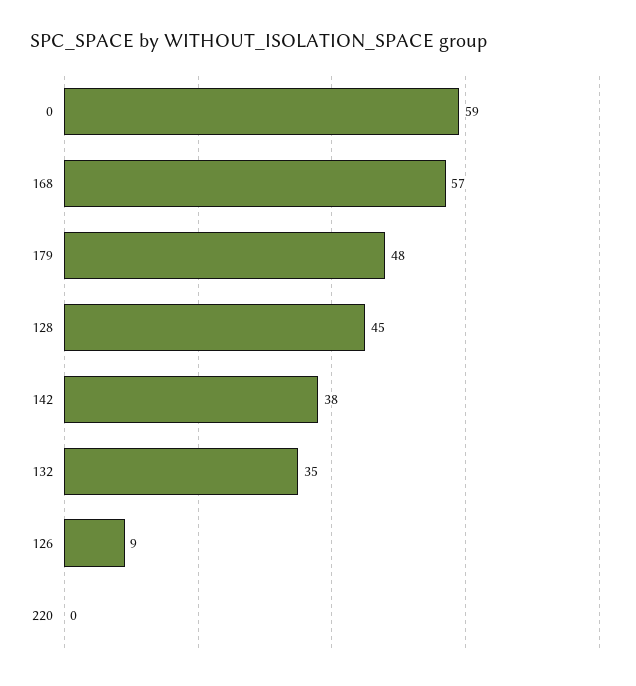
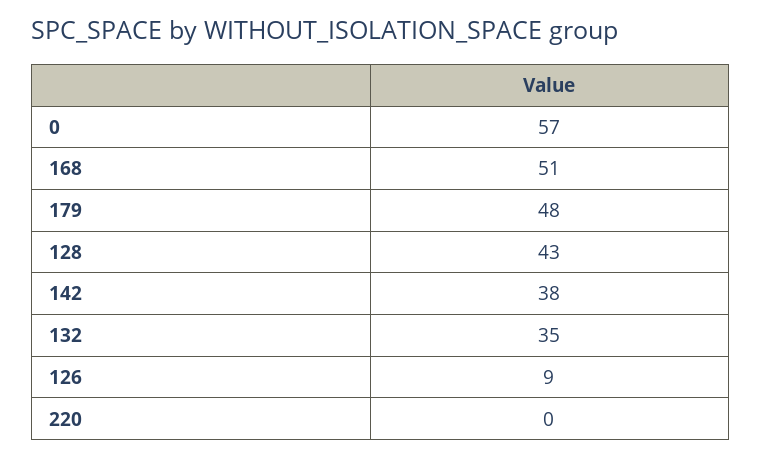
0: 59 -> 57
168: 57 -> 51
128: 45 -> 43

